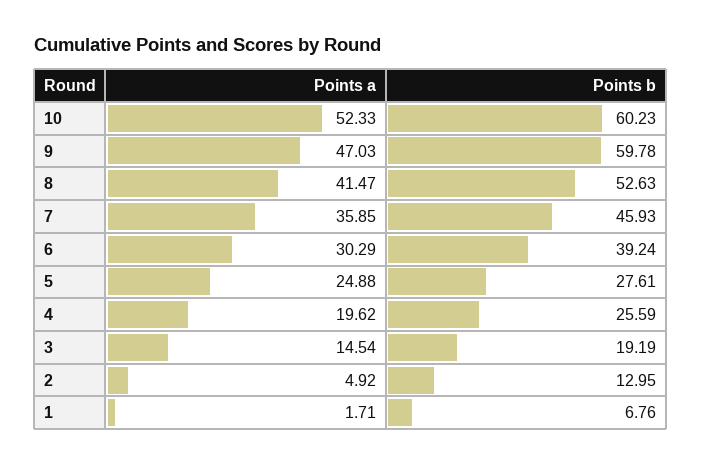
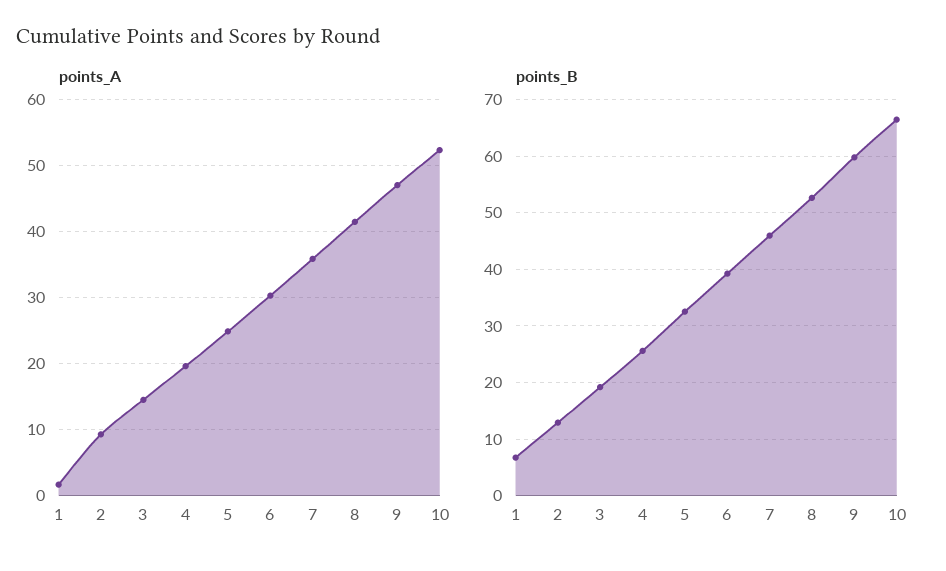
Points b, 10: 60.23 -> 66
Points b, 5: 27.61 -> 32
Points a, 2: 4.92 -> 9

